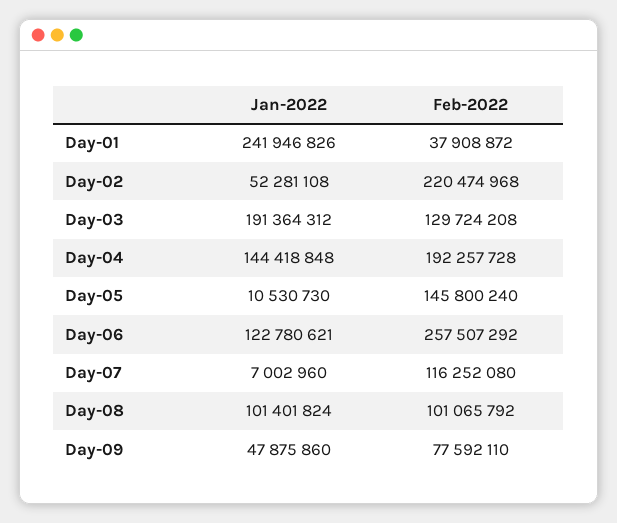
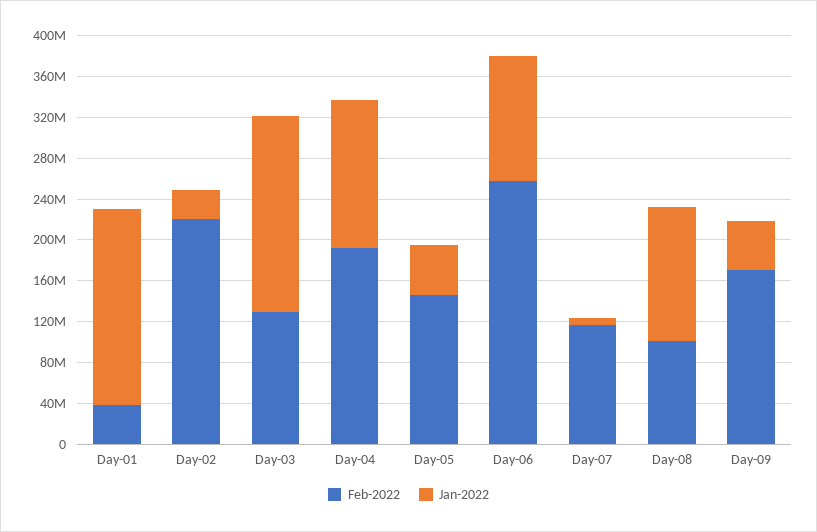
Jan-2022, Day-01: 241946826 -> 190000000
Jan-2022, Day-02: 52281108 -> 30000000
Jan-2022, Day-05: 10530730 -> 50000000
Jan-2022, Day-08: 101401824 -> 130000000
Feb-2022, Day-09: 77592110 -> 170000000

